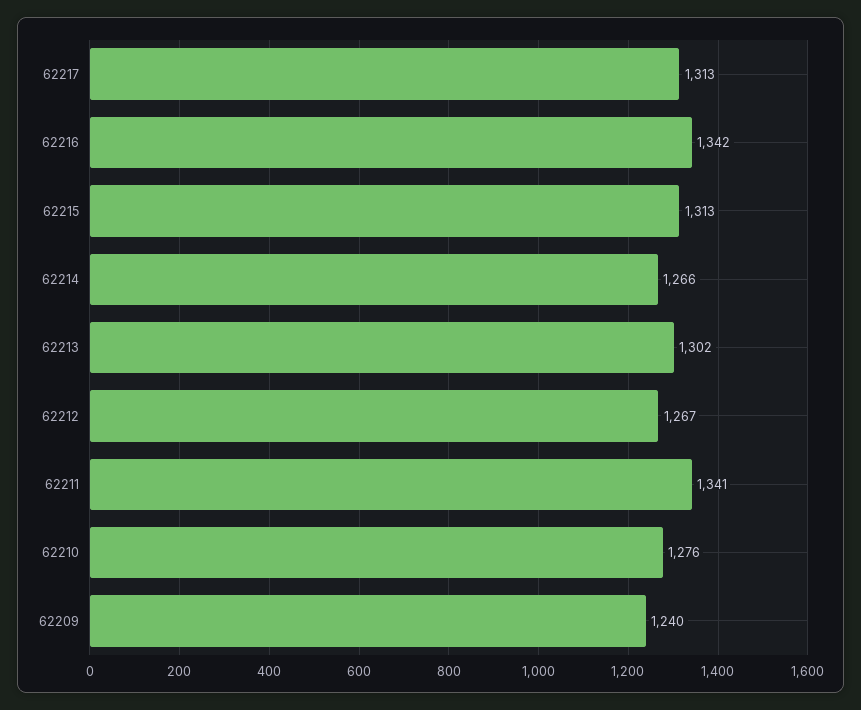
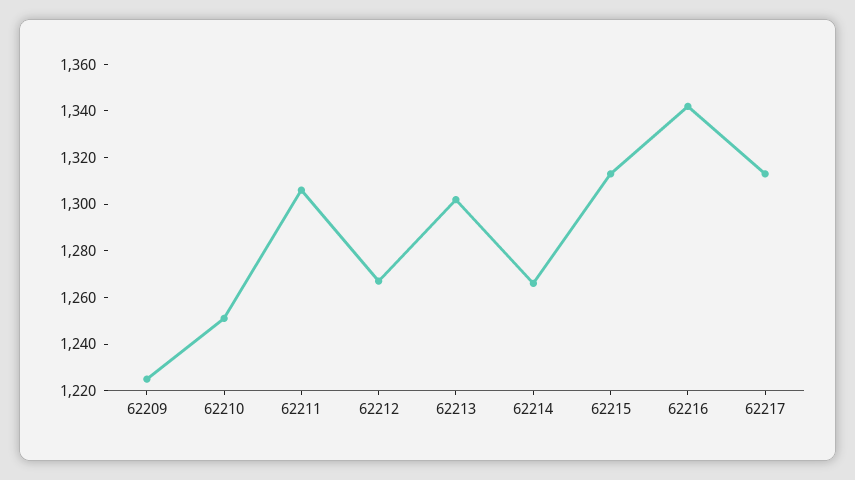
62211: 1341 -> 1305
62210: 1276 -> 1250
62209: 1240 -> 1225

